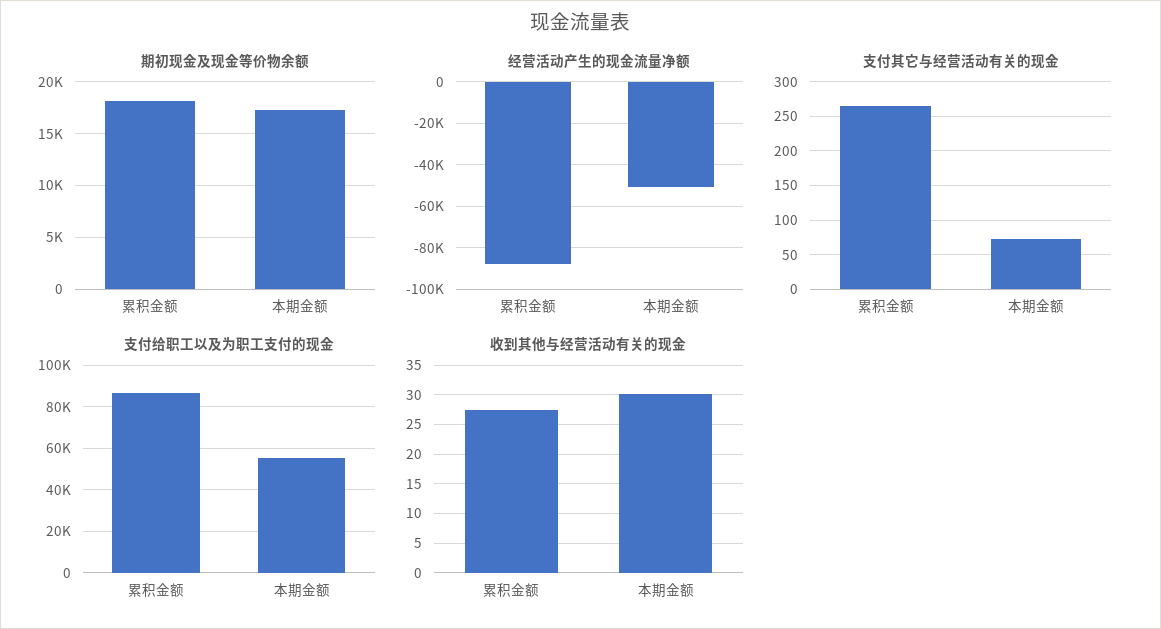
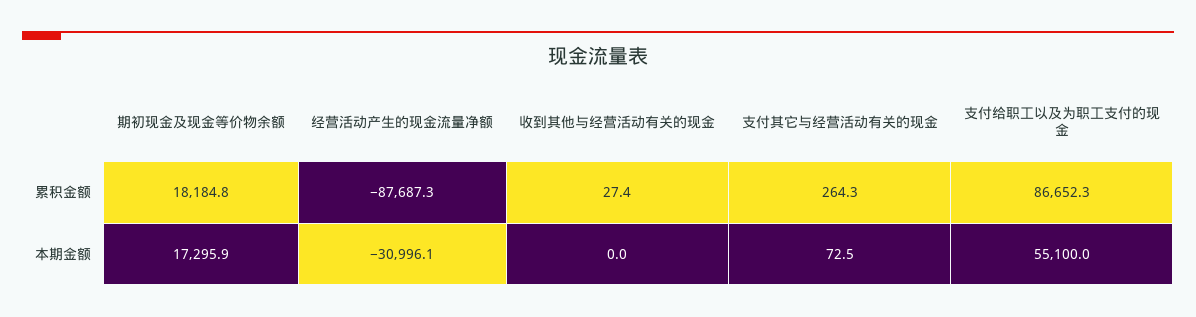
经营活动产生的现金流量净额, 本期金额: -50000 -> -30996.1
收到其他与经营活动有关的现金, 本期金额: 30 -> 0

